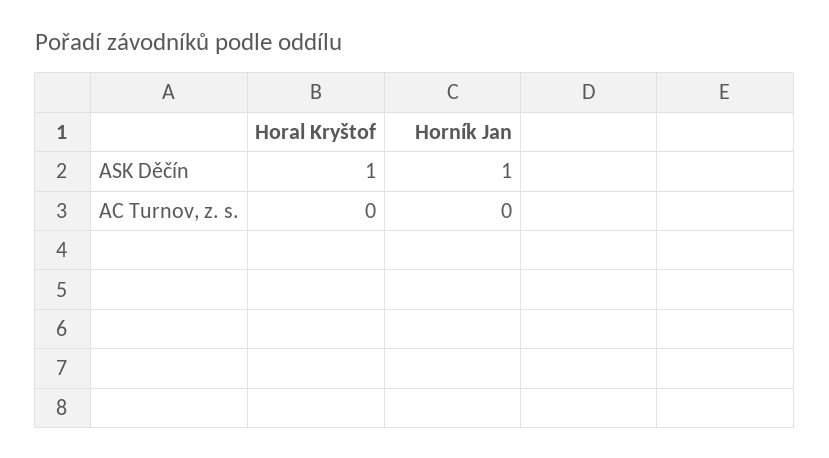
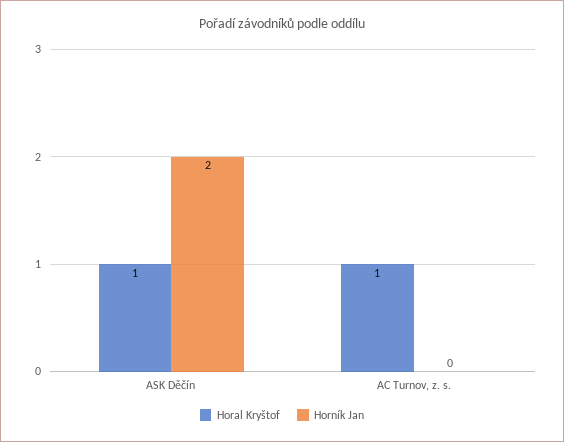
Horník Jan, ASK Děčín: 1 -> 2
Horal Kryštof, AC Turnov, z. s.: 0 -> 1

